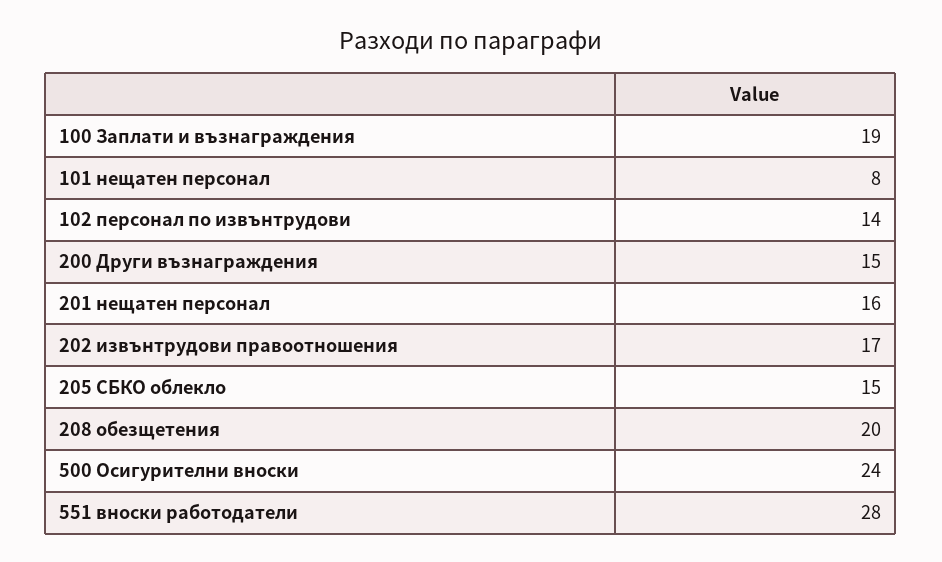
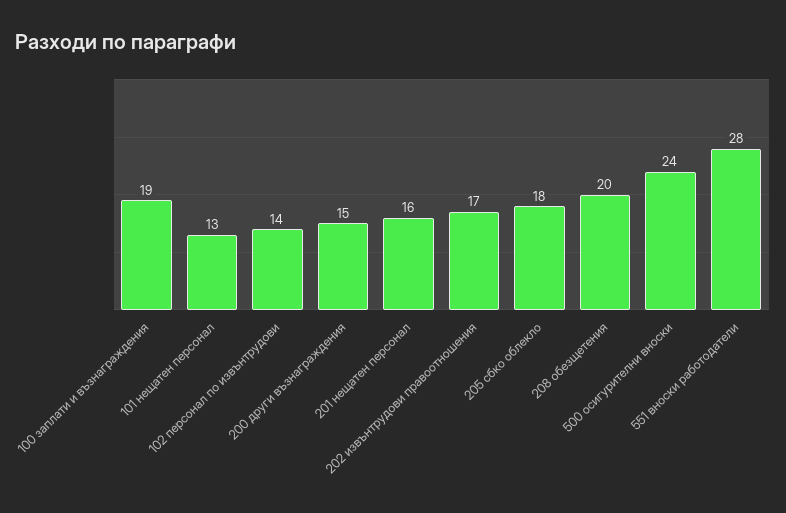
101 нещатен персонал: 8 -> 13
205 СБКО облекло: 15 -> 18

